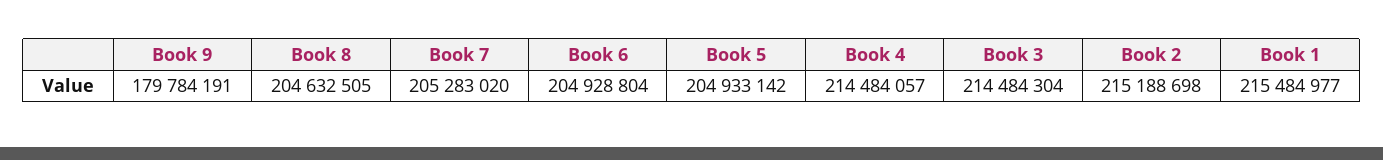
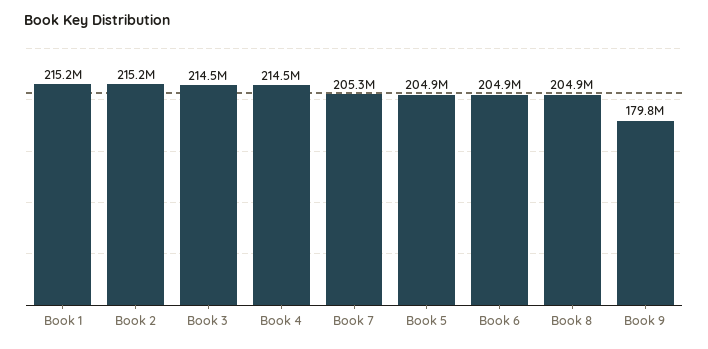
Book 8: 204632505 -> 204900000
Book 1: 215484977 -> 215200000

